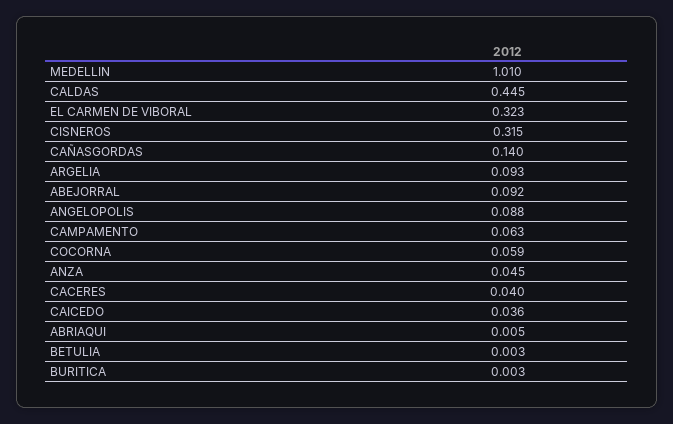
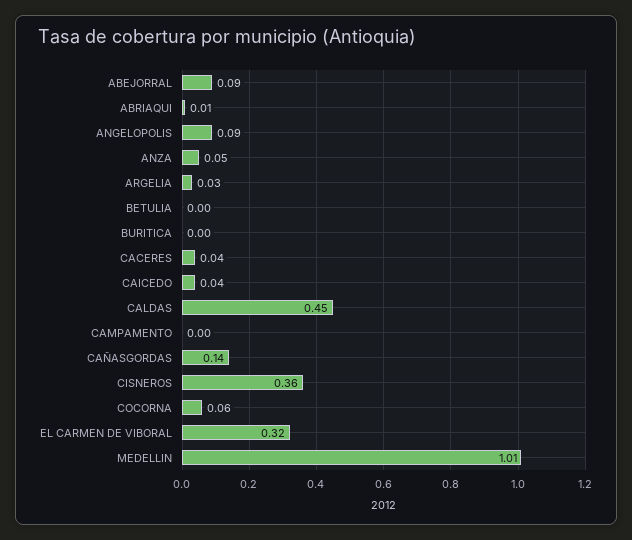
CISNEROS: 0.315 -> 0.36
ARGELIA: 0.093 -> 0.03
CAMPAMENTO: 0.063 -> 0

